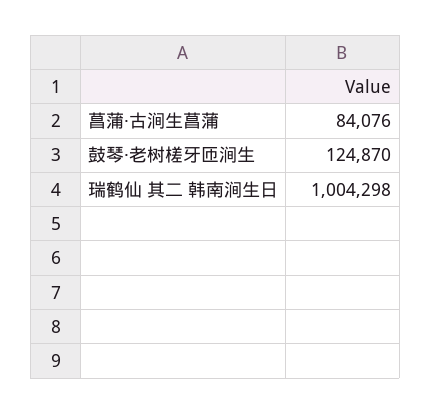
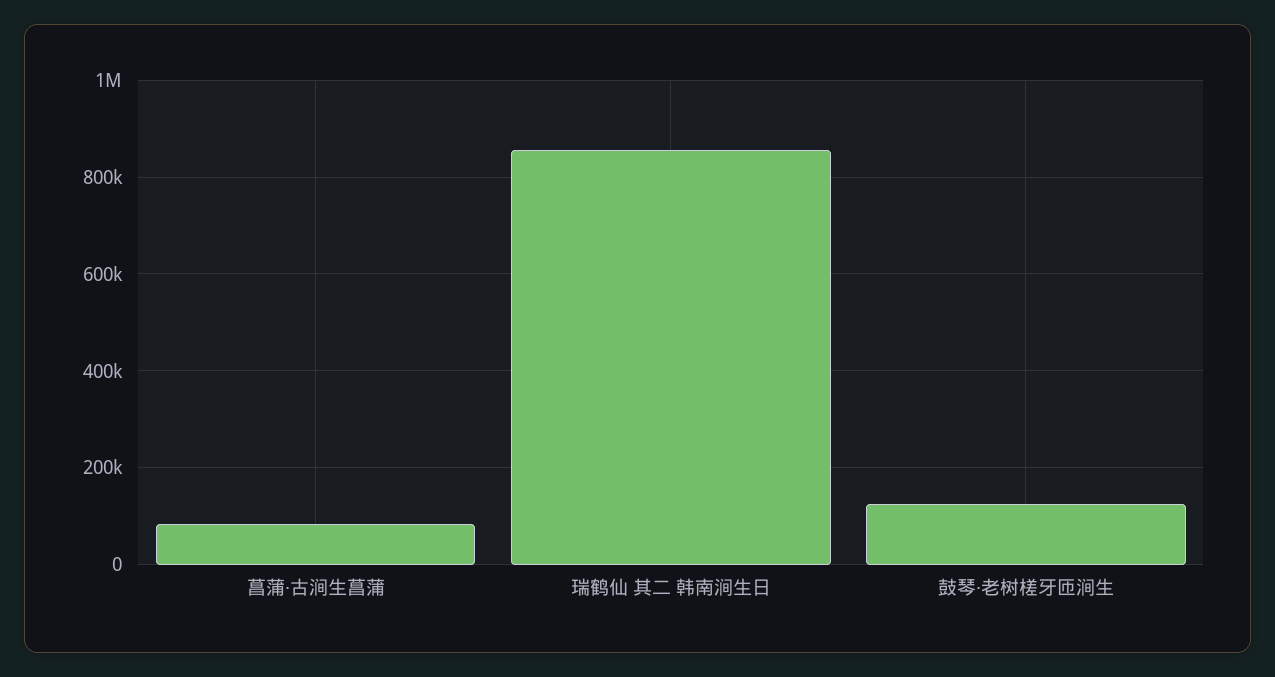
瑞鹤仙 其二 韩南涧生日: 1004298 -> 860000

